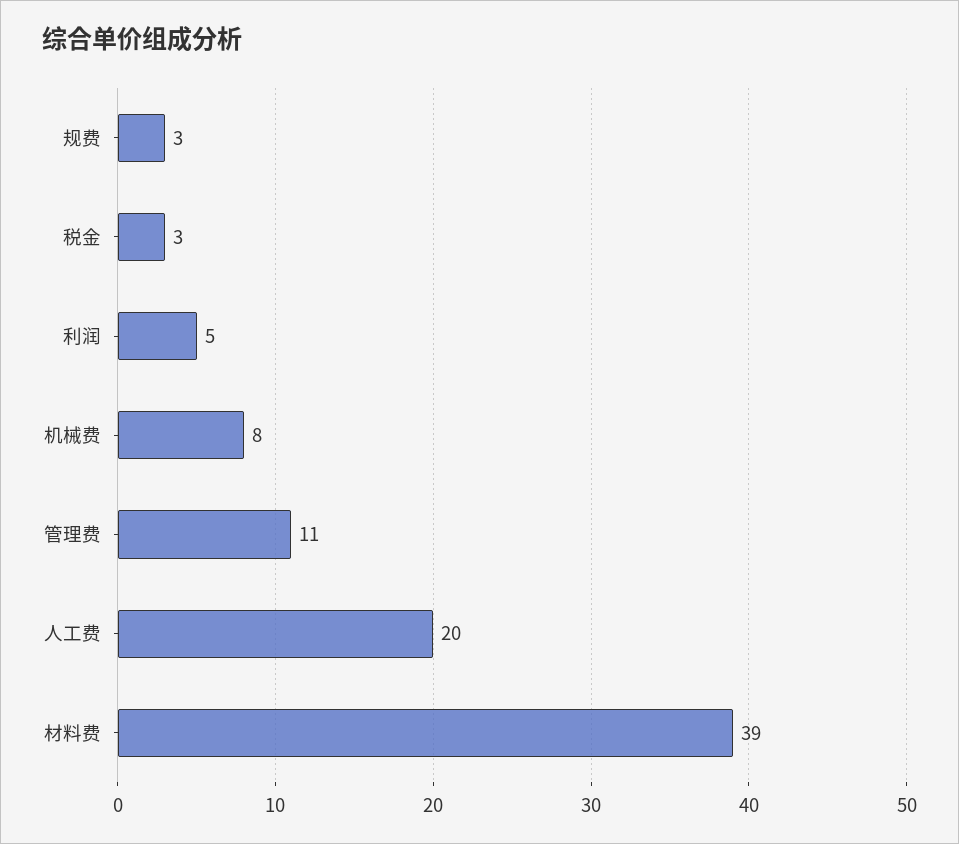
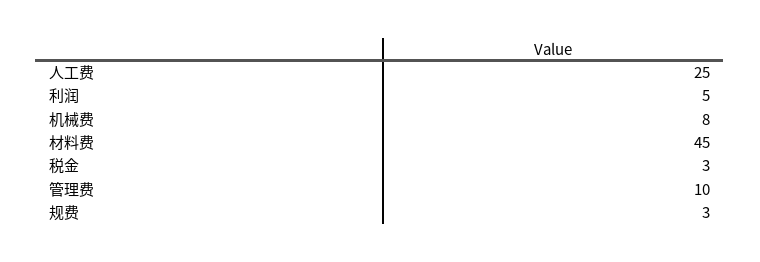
管理费: 11 -> 10
人工费: 20 -> 25
材料费: 39 -> 45

